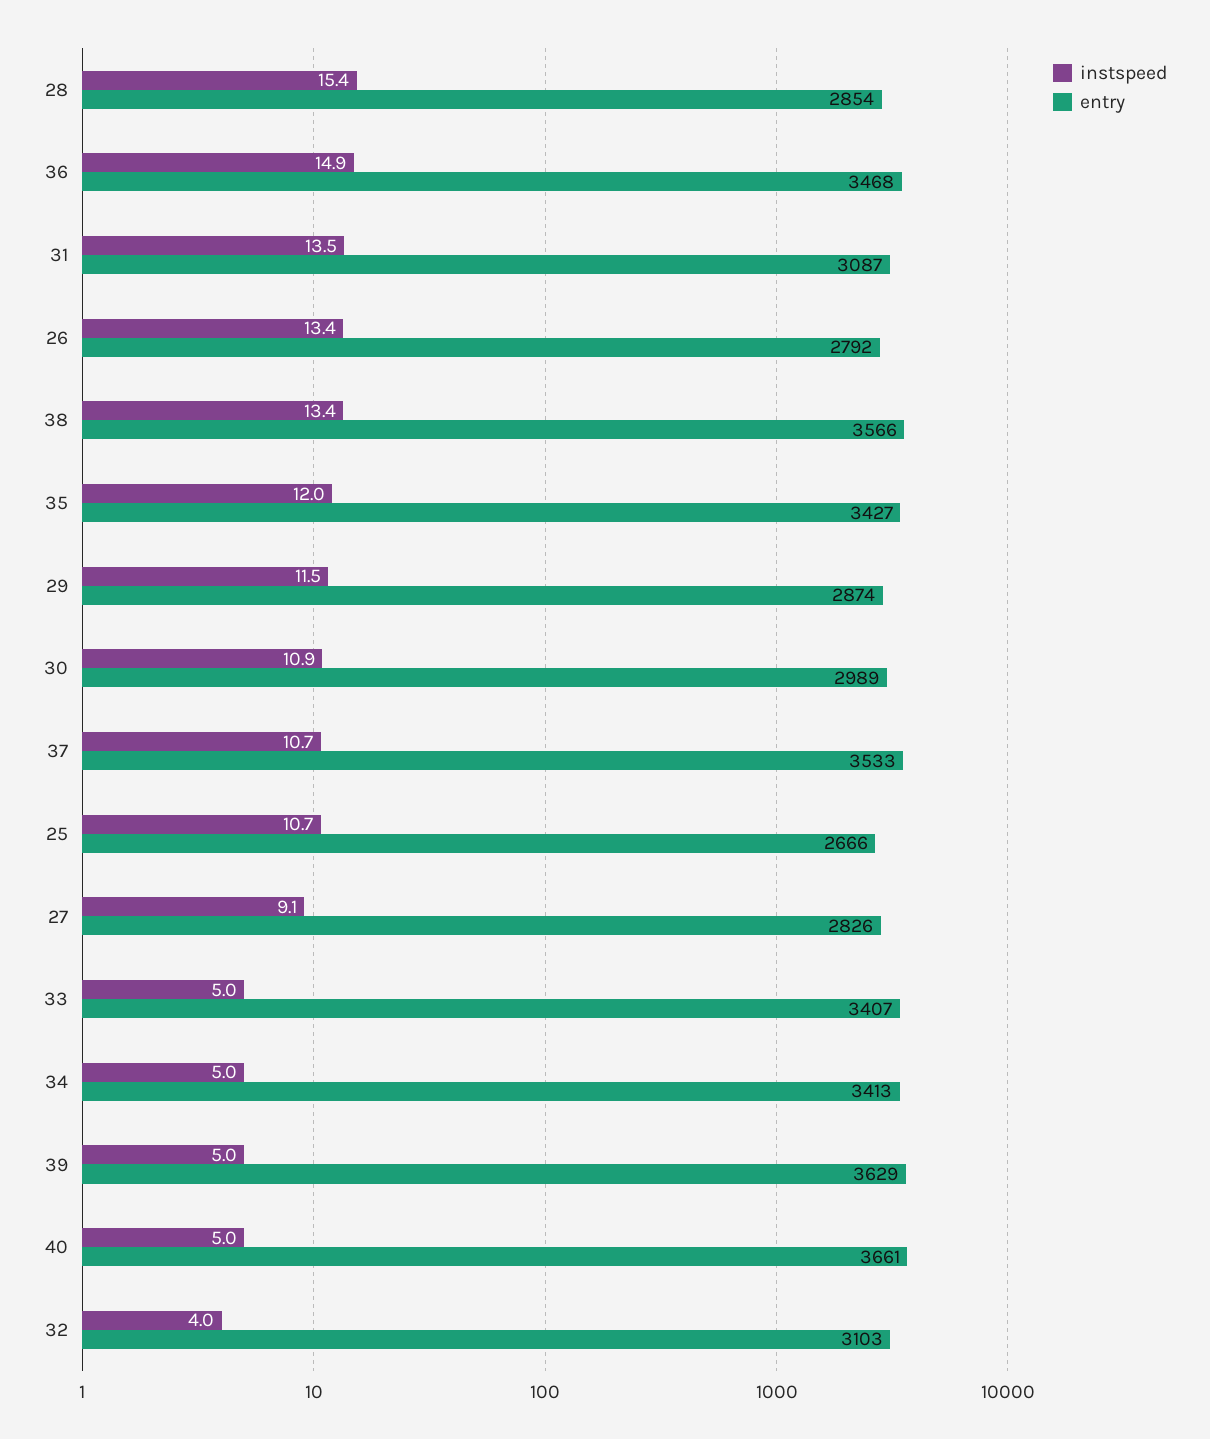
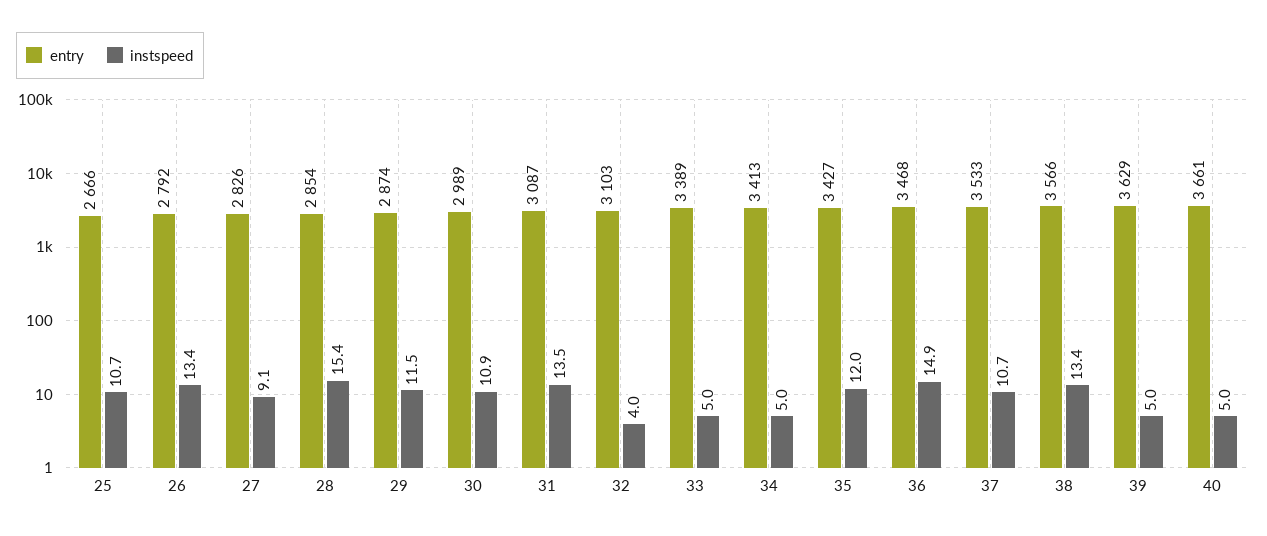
entry, 33: 3407 -> 3389

